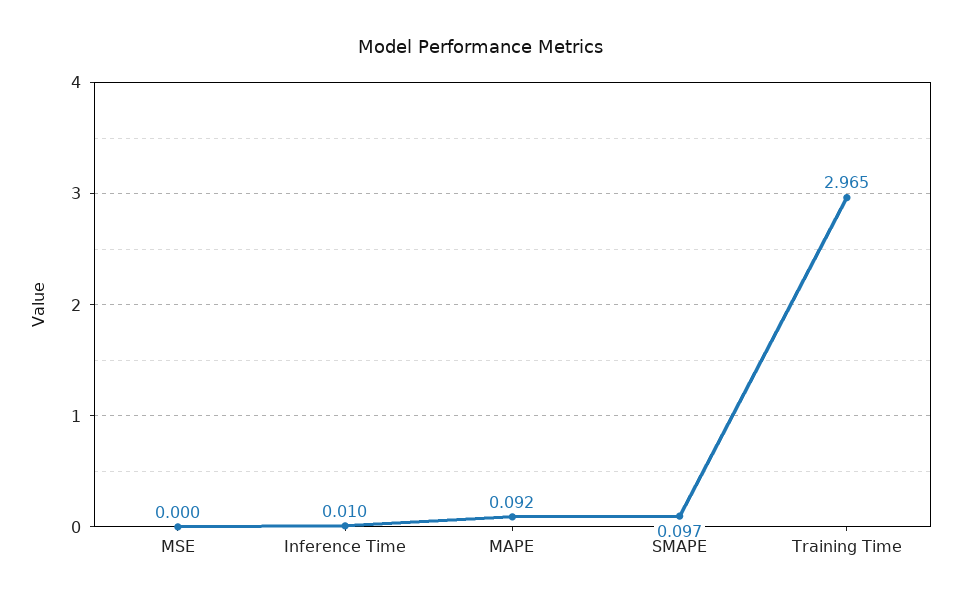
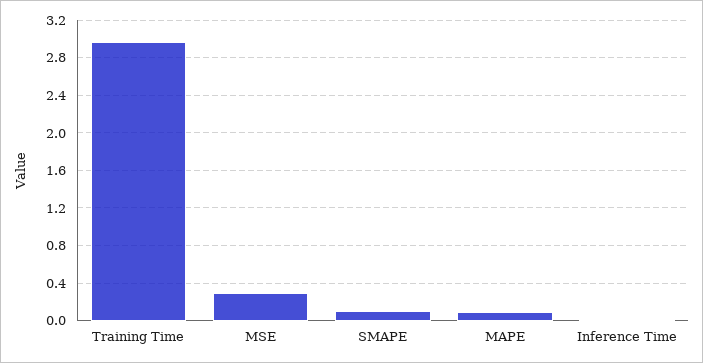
MSE: 0 -> 0.3

